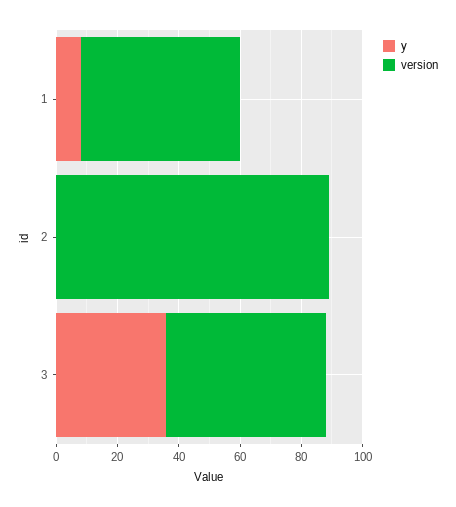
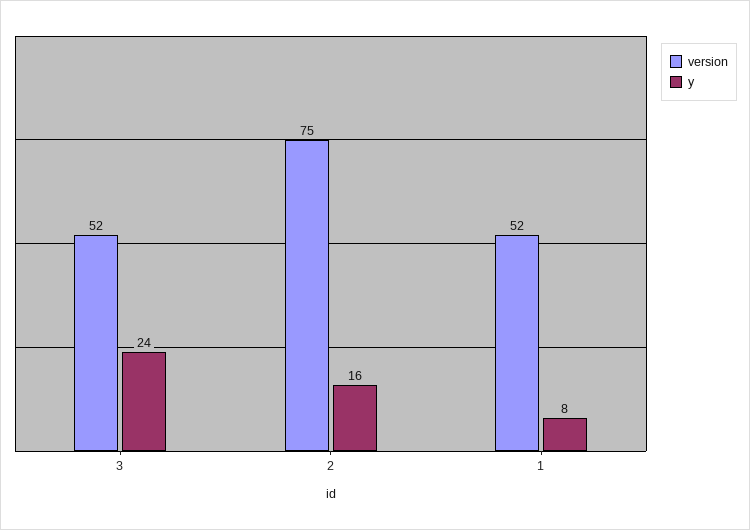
y, 2: 0 -> 16
version, 2: 90 -> 75
y, 3: 35 -> 24

